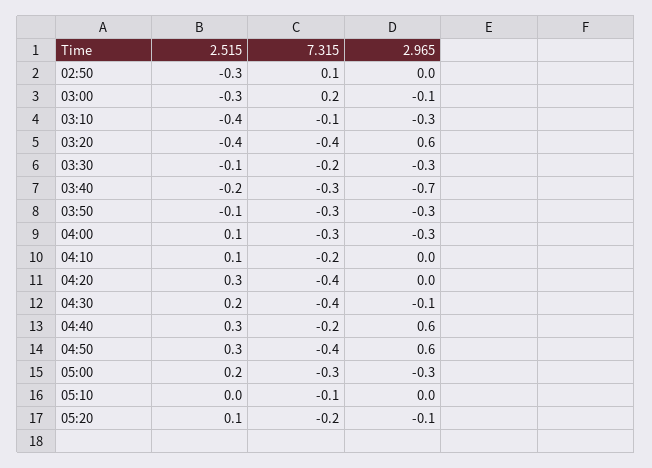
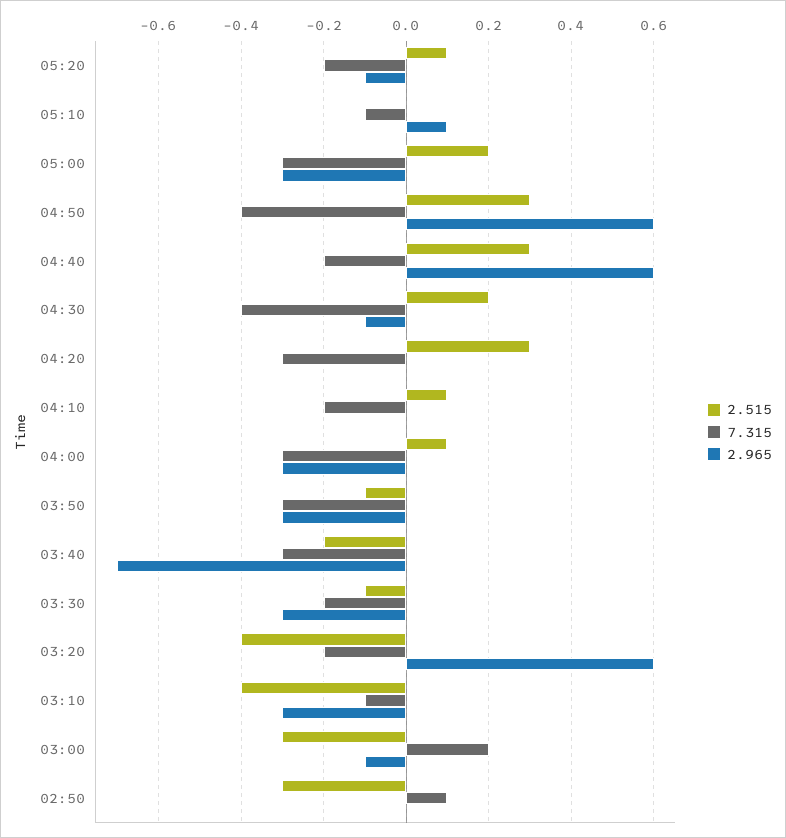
7.315, 03:20: -0.4 -> -0.2
7.315, 04:20: -0.4 -> -0.3
2.965, 05:10: 0 -> 0.1

